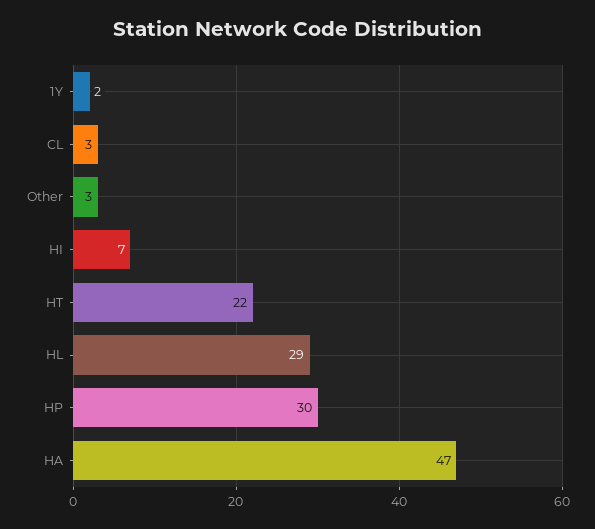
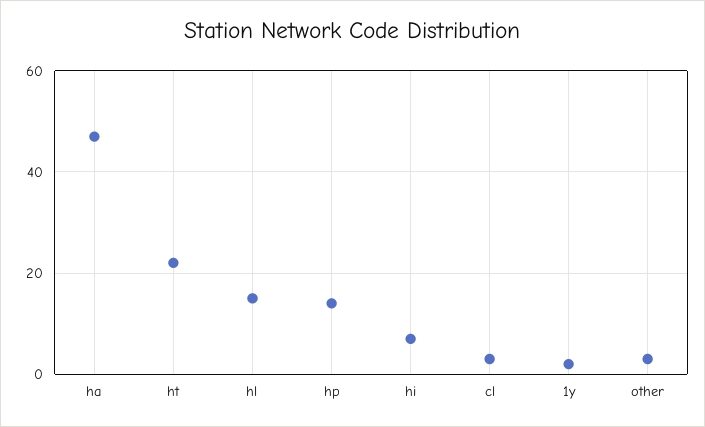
HL: 29 -> 15
HP: 30 -> 15

